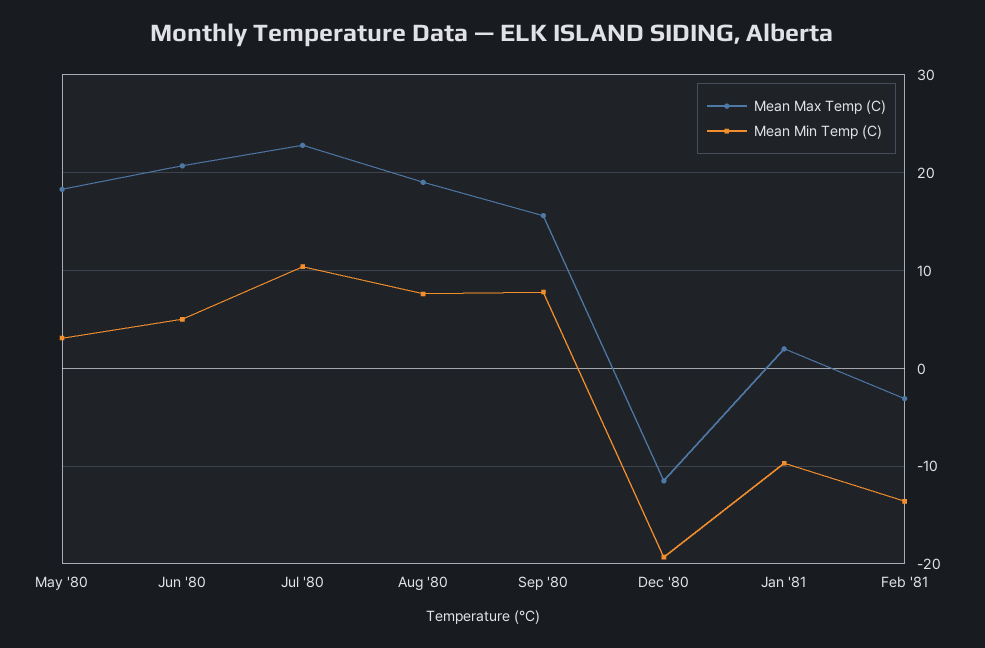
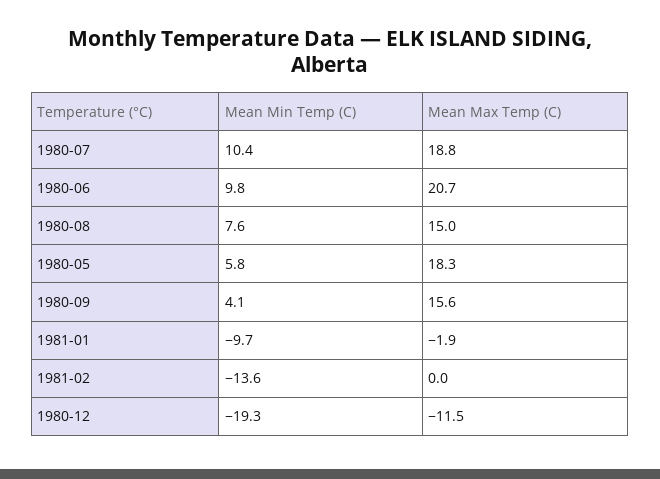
Mean Min Temp (C), May '80: 3 -> 5.8
Mean Min Temp (C), Jun '80: 5 -> 9.8
Mean Max Temp (C), Jul '80: 23 -> 18.8
Mean Max Temp (C), Aug '80: 19 -> 15
Mean Min Temp (C), Sep '80: 8 -> 4.1
Mean Max Temp (C), Jan '81: 2 -> -1.9
Mean Max Temp (C), Feb '81: -3 -> 0

